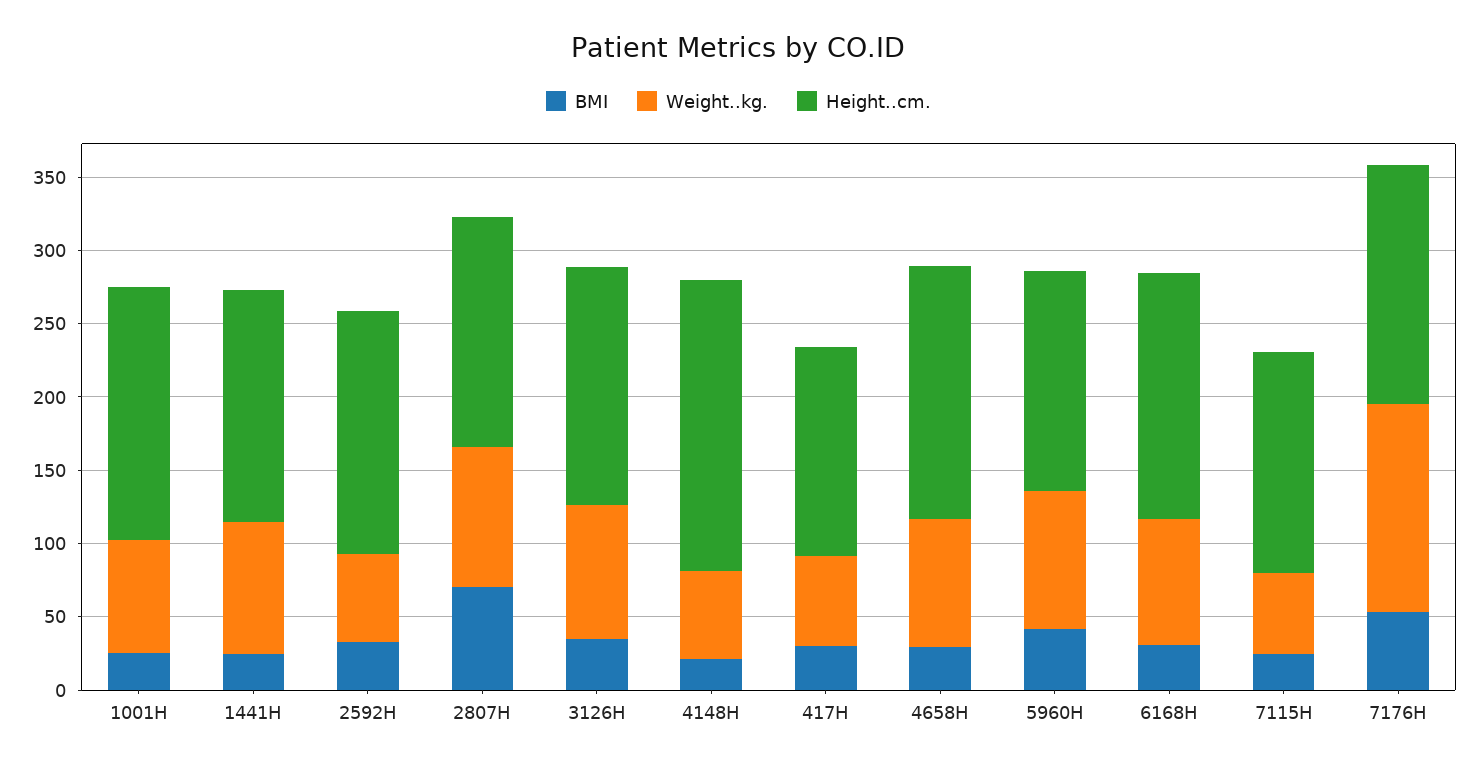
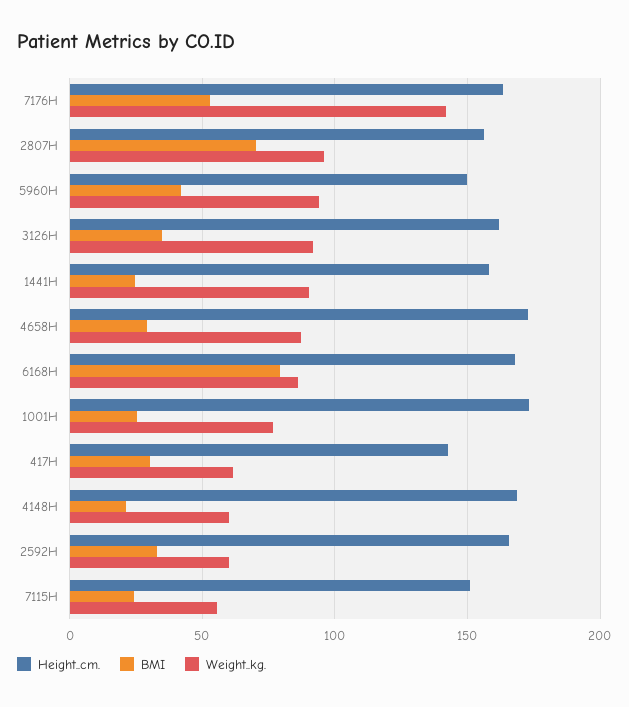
Height..cm., 4148H: 200 -> 170
BMI, 6168H: 30 -> 80

